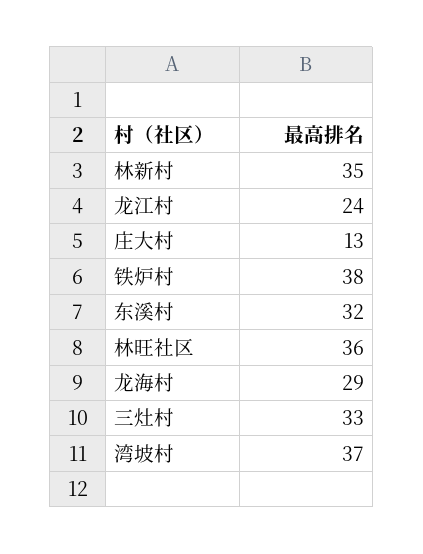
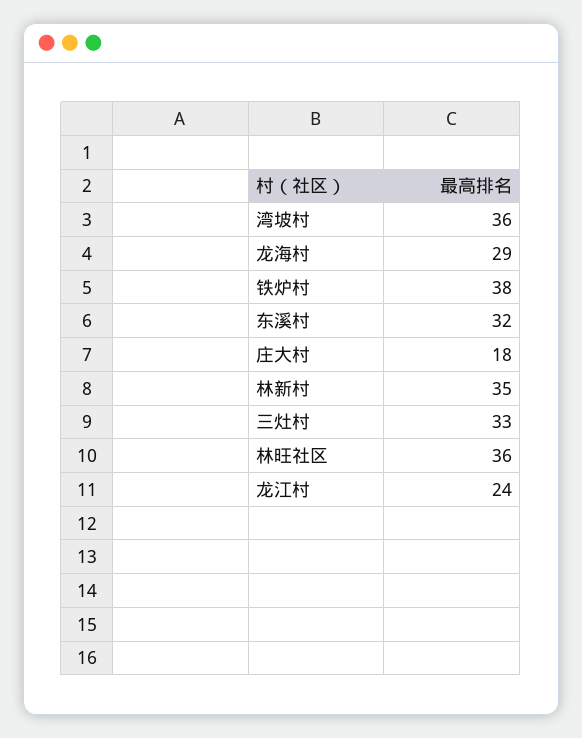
庄大村: 13 -> 18
湾坡村: 37 -> 36

